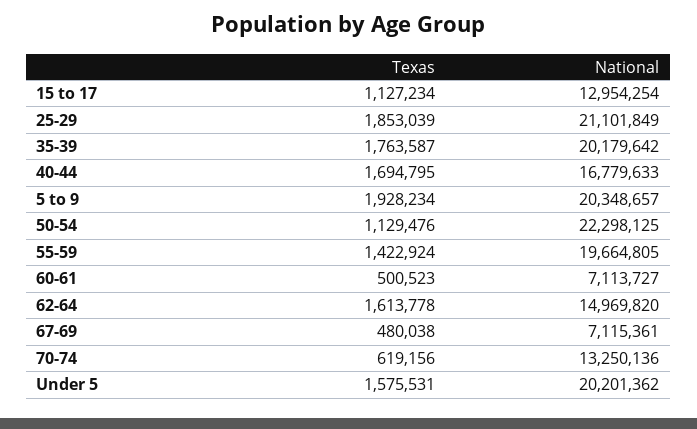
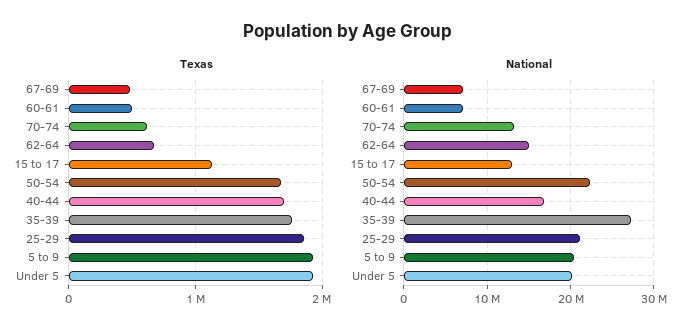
National, 35-39: 20179642 -> 27000000
Texas, 50-54: 1129476 -> 1700000
Texas, 55-59: 1422924 -> none
National, 55-59: 19664805 -> none
Texas, 62-64: 1613778 -> 700000
Texas, Under 5: 1575531 -> 1900000

